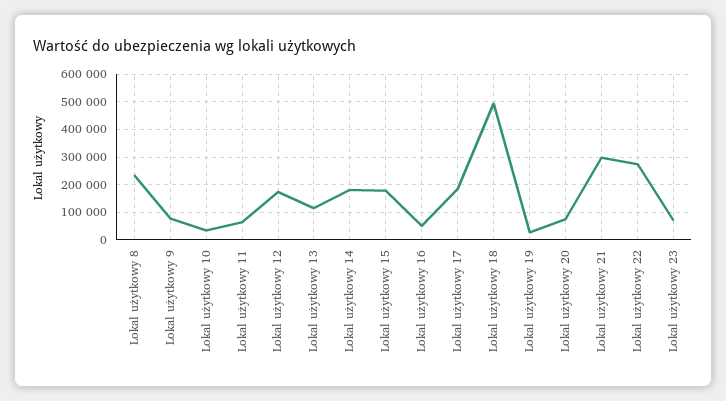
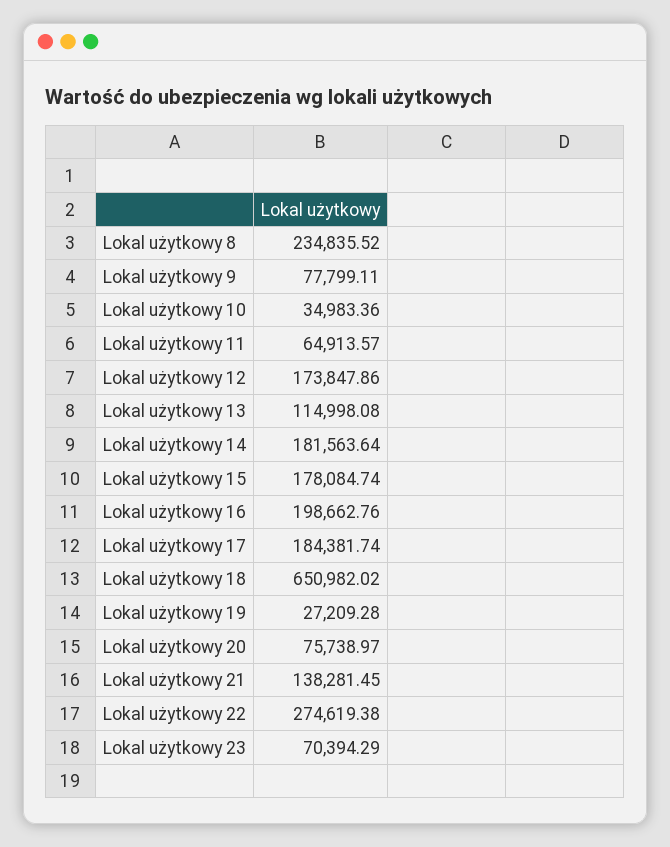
Lokal użytkowy 16: 50000 -> 198662.76
Lokal użytkowy 18: 500000 -> 650982.02
Lokal użytkowy 21: 300000 -> 138281.45

